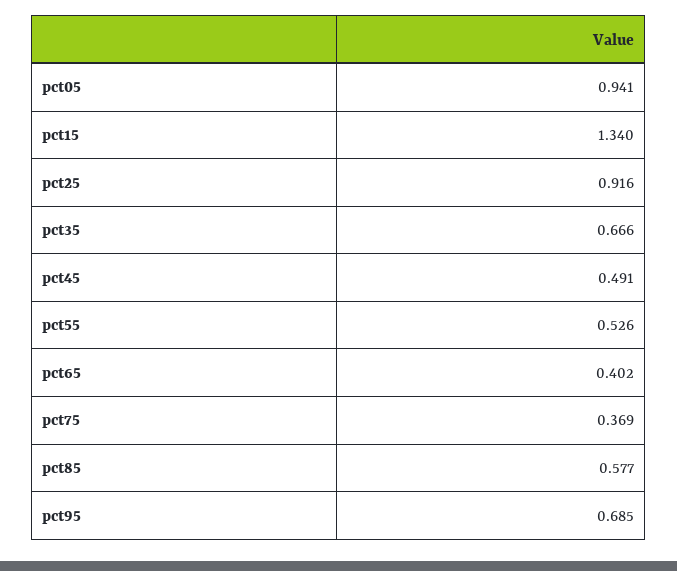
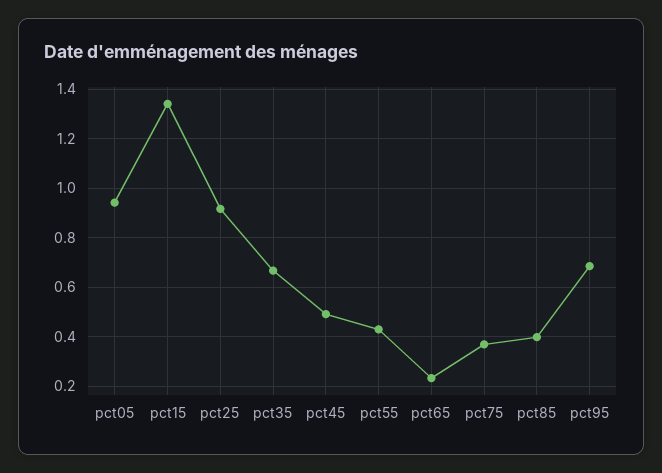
pct55: 0.526 -> 0.425
pct65: 0.402 -> 0.225
pct85: 0.577 -> 0.4

